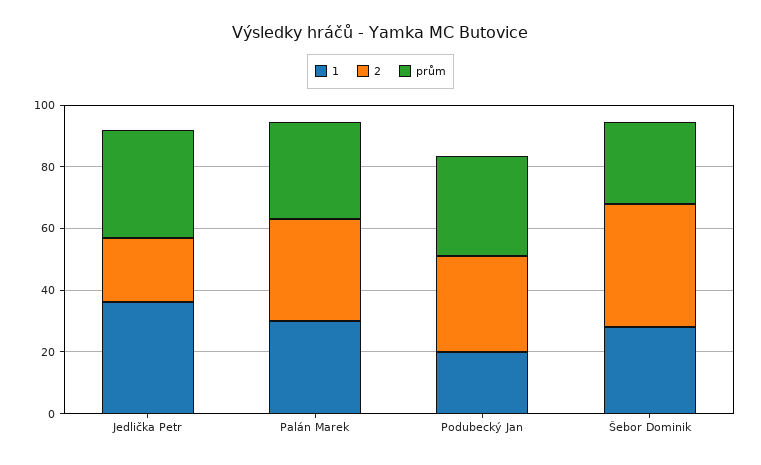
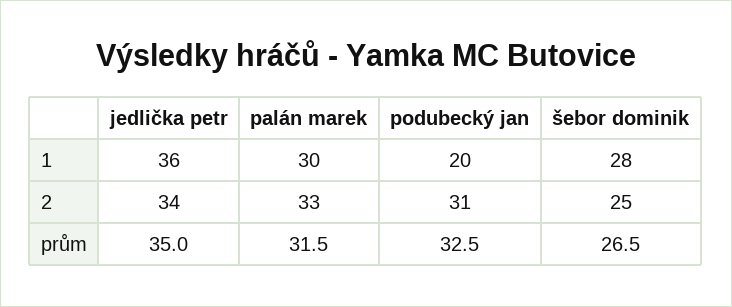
2, Jedlička Petr: 20 -> 34
2, Šebor Dominik: 40 -> 25

